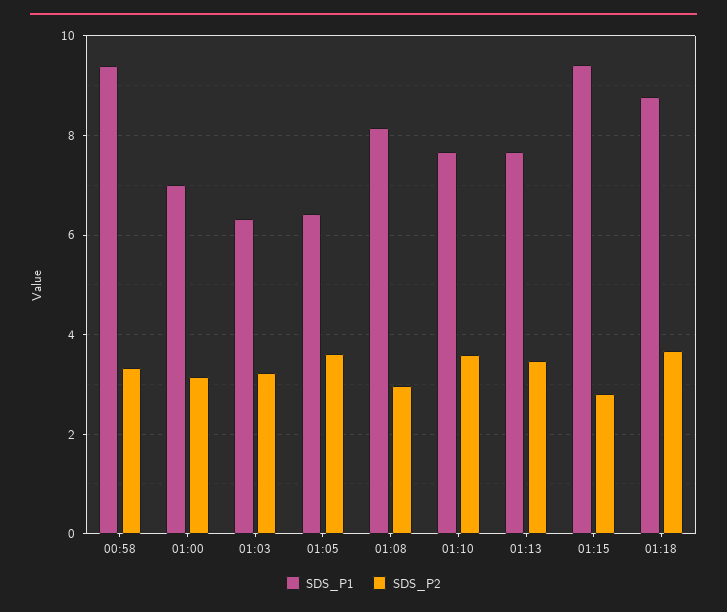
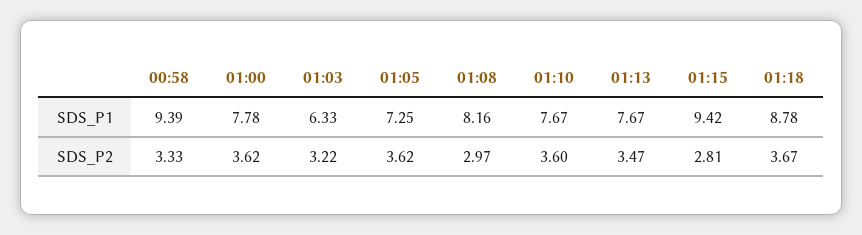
SDS_P1, 01:00: 7 -> 7.78
SDS_P2, 01:00: 3.2 -> 3.62
SDS_P1, 01:05: 6.4 -> 7.25

